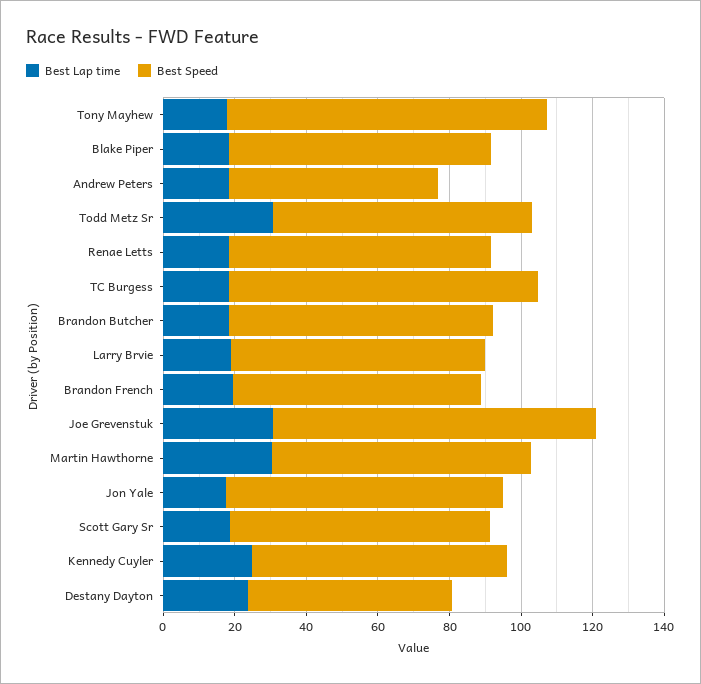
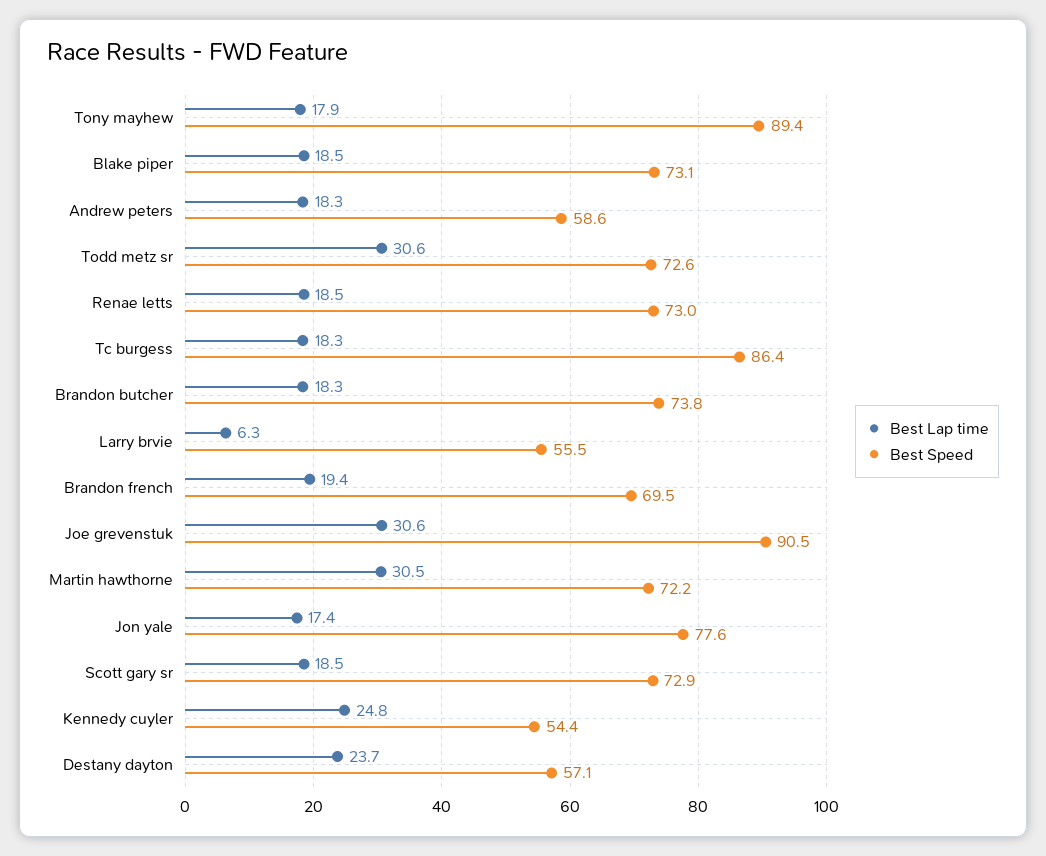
Best Lap time, Larry Brvie: 20 -> 6.3
Best Speed, Larry Brvie: 70 -> 55.5
Best Speed, Kennedy Cuyler: 70 -> 54.4

